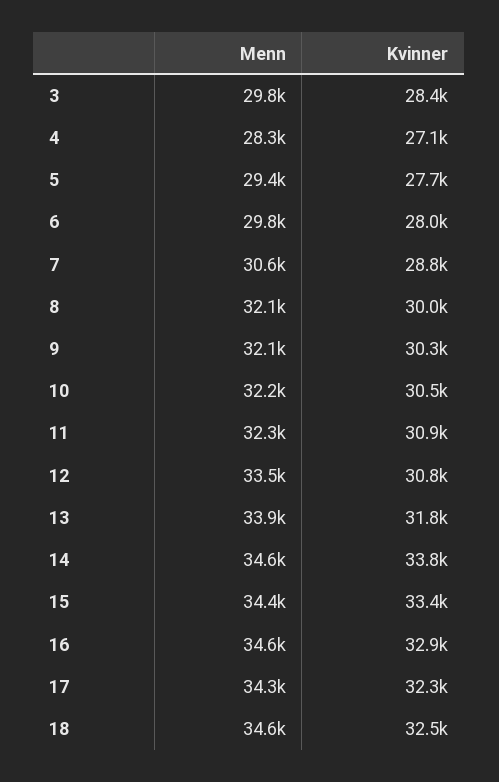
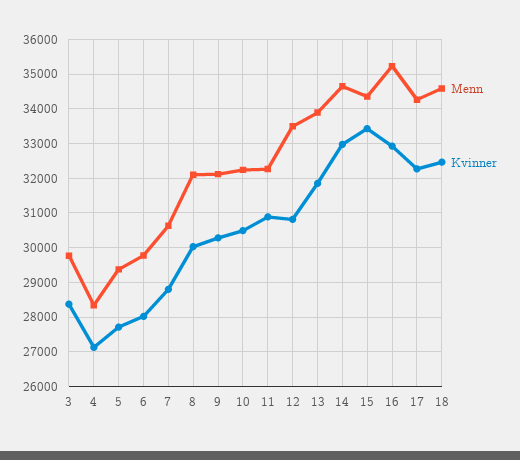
Kvinner, 14: 33800 -> 33000
Menn, 16: 34600 -> 35200

